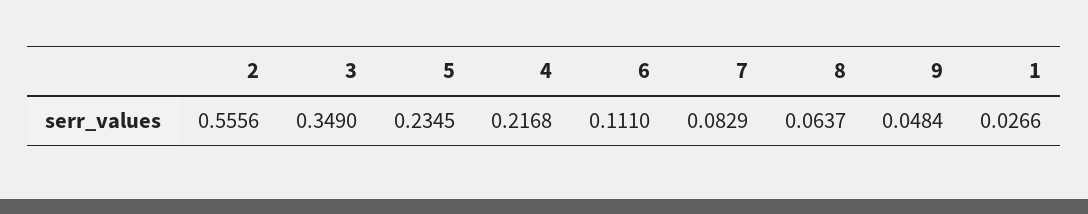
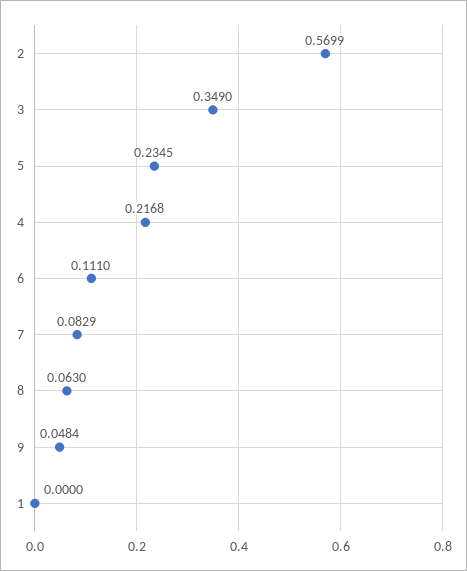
2: 0.5556 -> 0.5699
8: 0.0637 -> 0.063
1: 0.0266 -> 0

